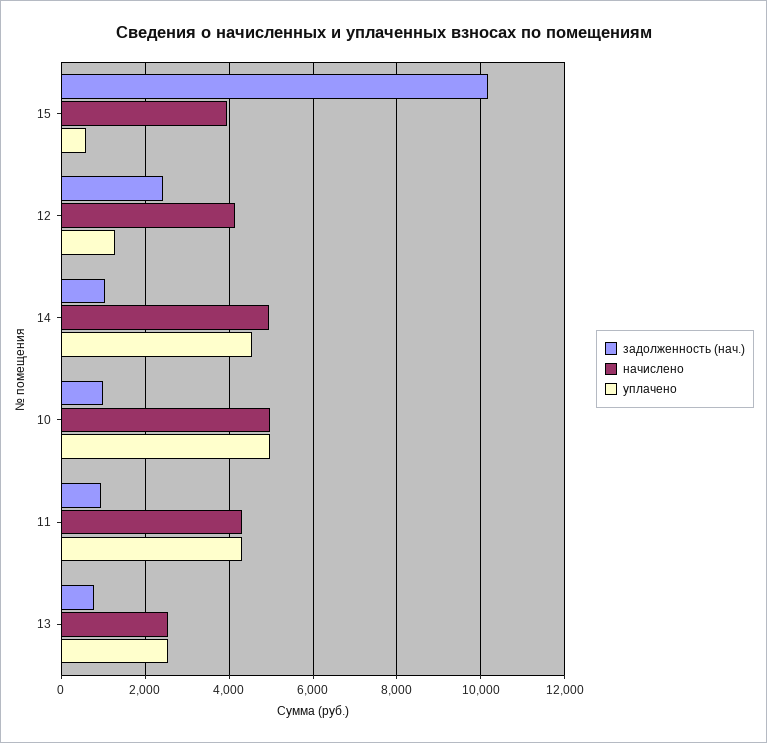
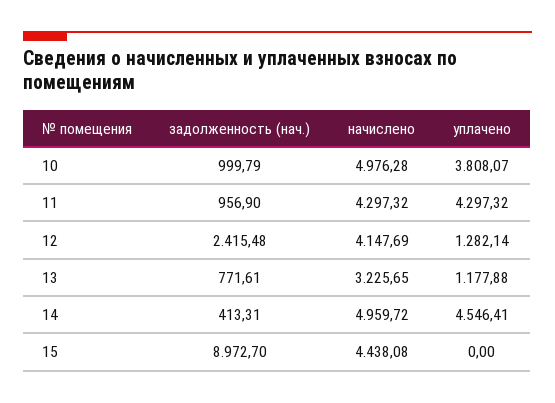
задолженность (нач.), 15: 10200 -> 8972.7
начислено, 15: 4000 -> 4438.08
уплачено, 15: 600 -> 0
задолженность (нач.), 14: 1000 -> 413.31
уплачено, 10: 5000 -> 3808.07
начислено, 13: 2600 -> 3225.65
уплачено, 13: 2600 -> 1177.88

